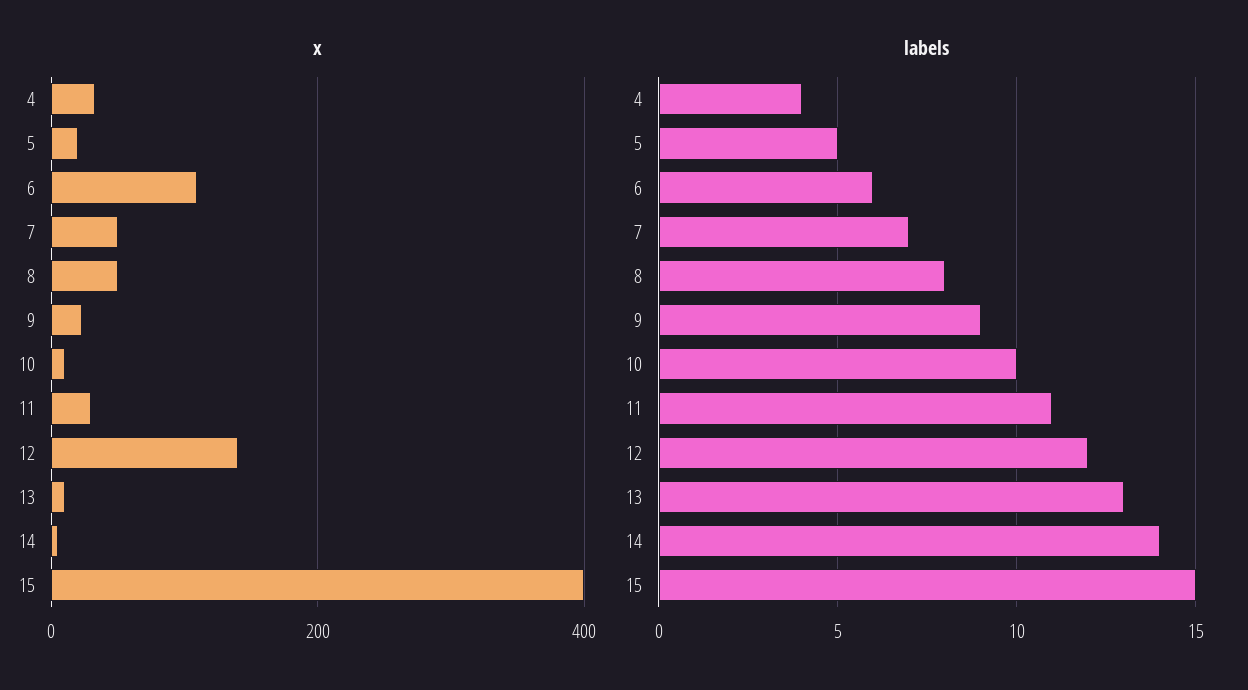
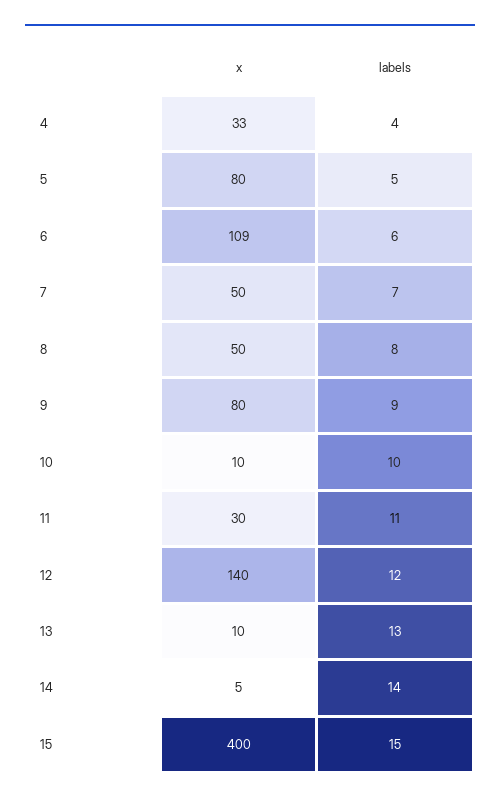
x, 5: 20 -> 80
x, 9: 20 -> 80

